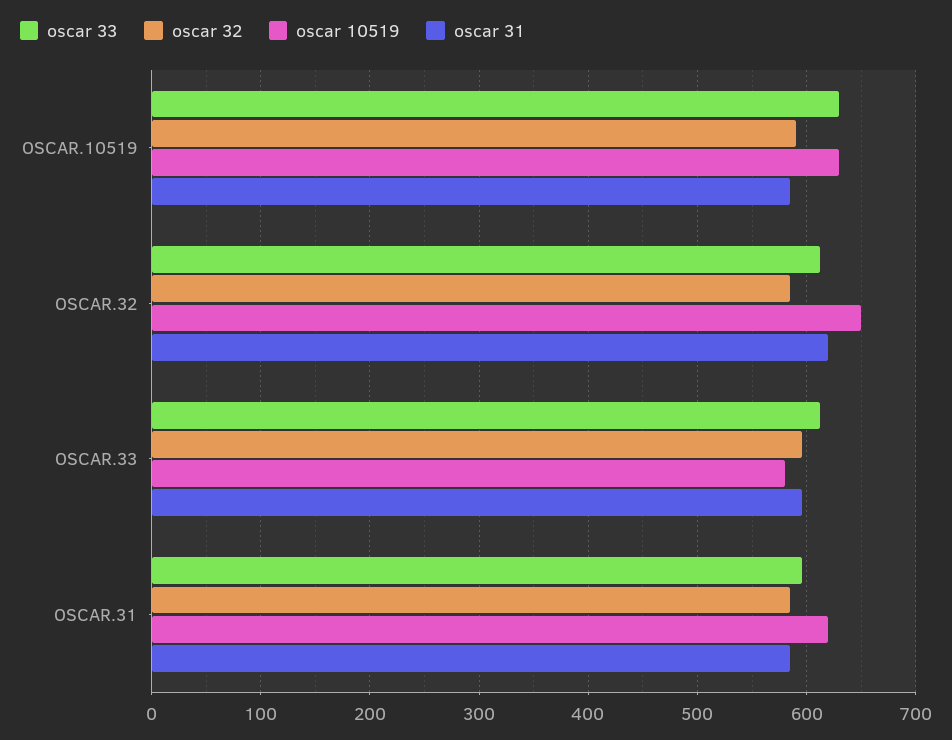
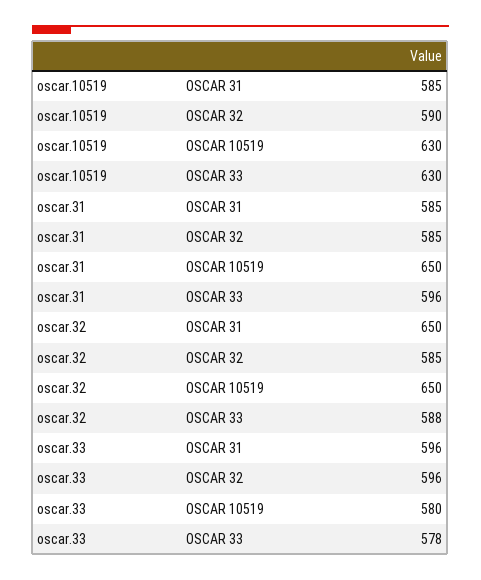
oscar 33, OSCAR.32: 610 -> 588
oscar 31, OSCAR.32: 620 -> 650
oscar 33, OSCAR.33: 610 -> 578
oscar 10519, OSCAR.31: 620 -> 650

